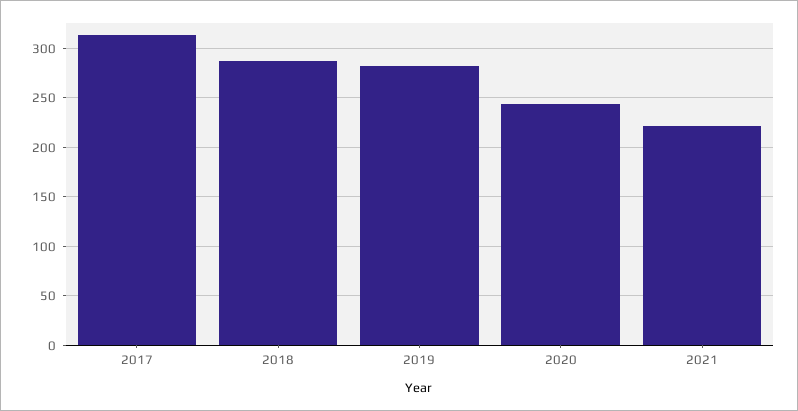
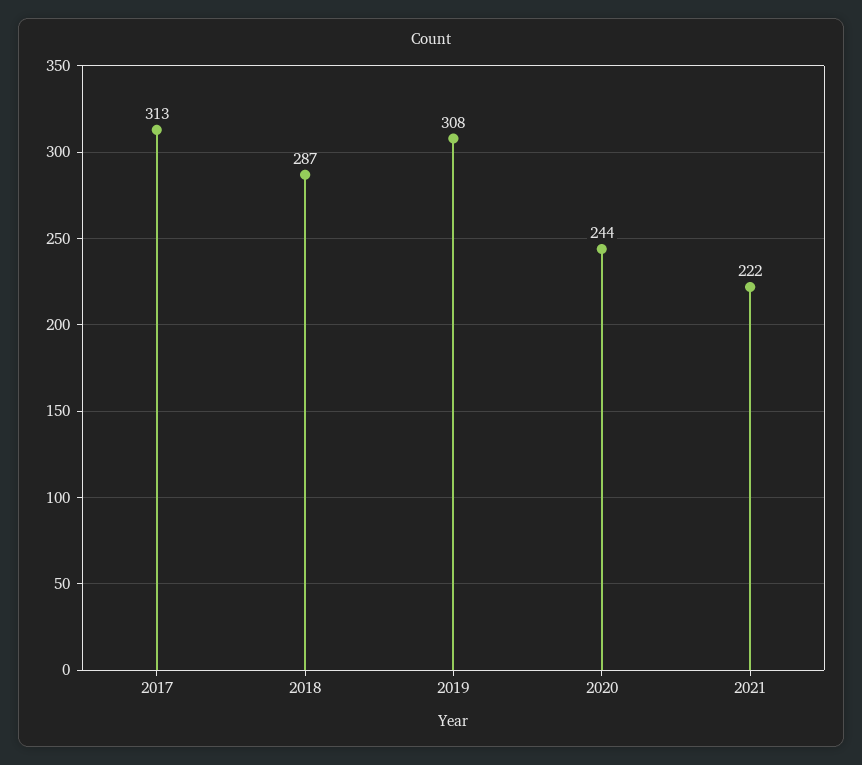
2019: 280 -> 308

